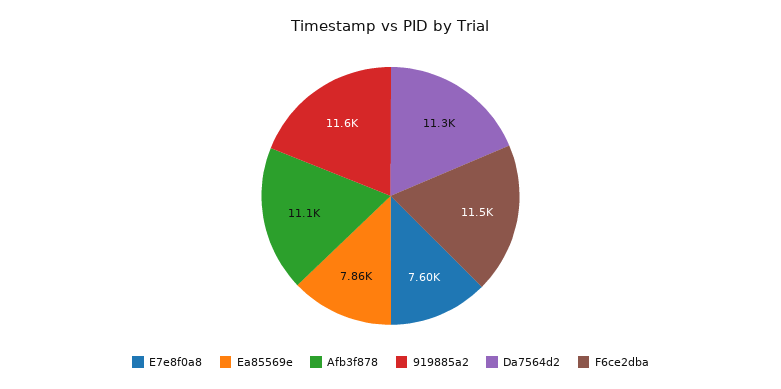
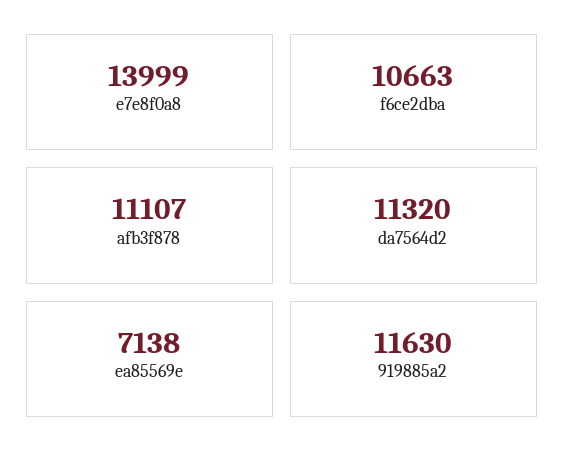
E7e8f0a8: 7600 -> 13999
Ea85569e: 7860 -> 7138
F6ce2dba: 11500 -> 10663

